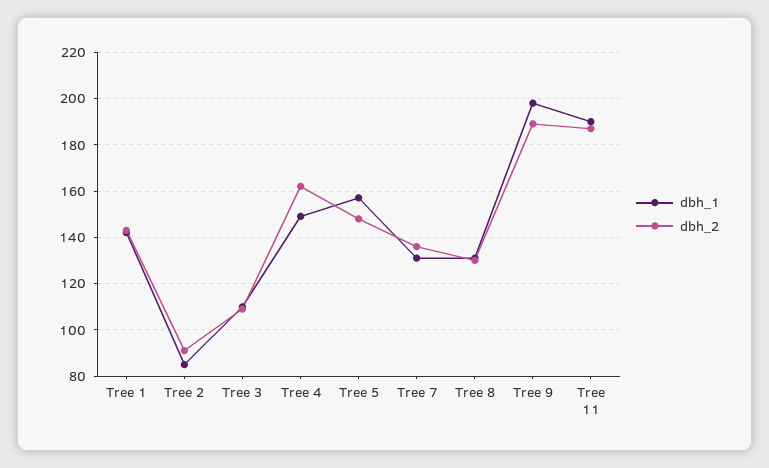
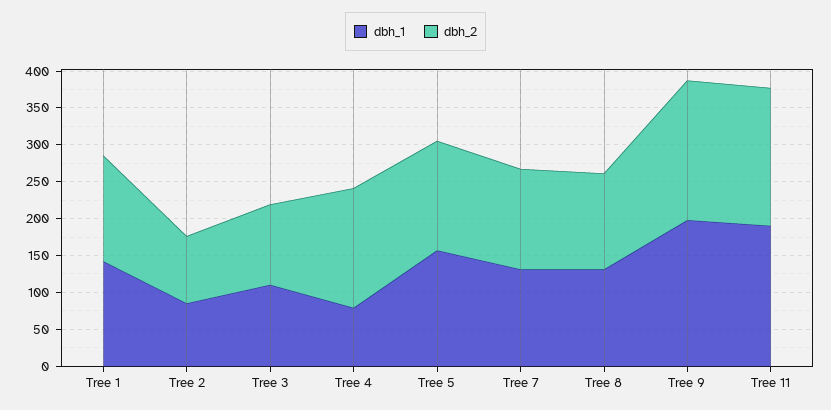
dbh_1, Tree 4: 150 -> 75

